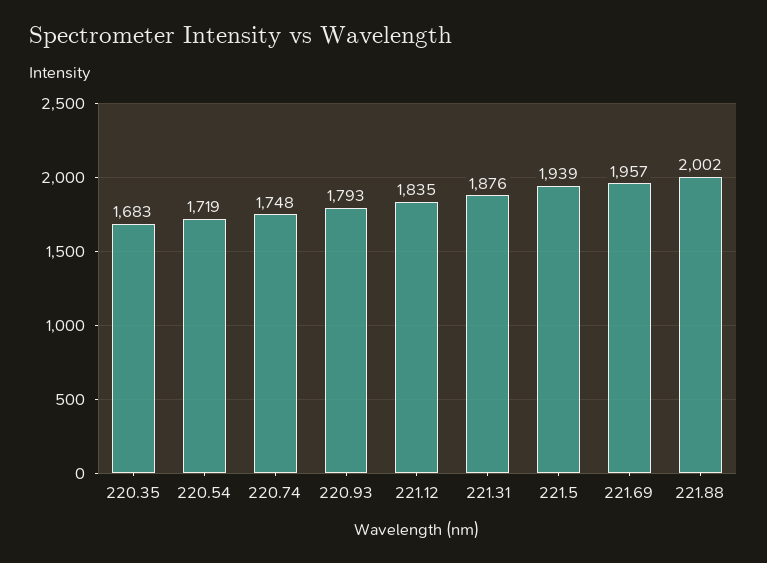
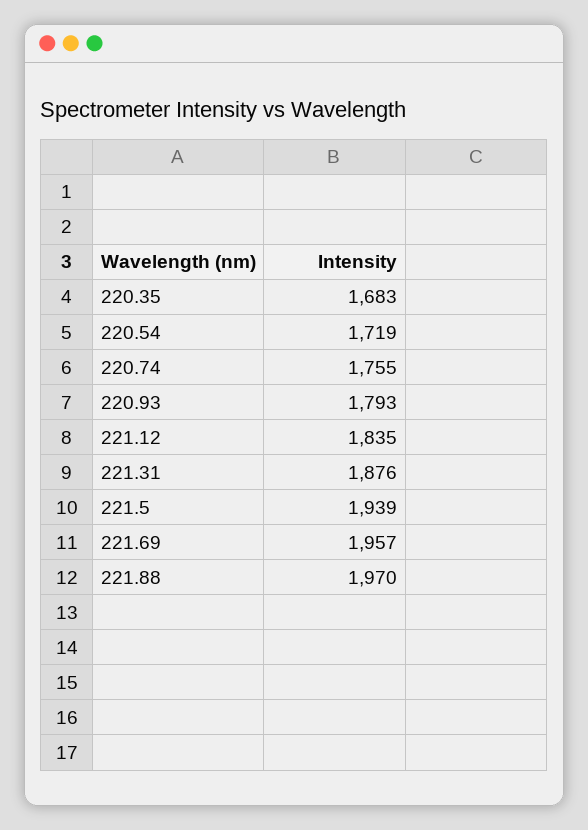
220.74: 1748 -> 1755
221.88: 2002 -> 1970

